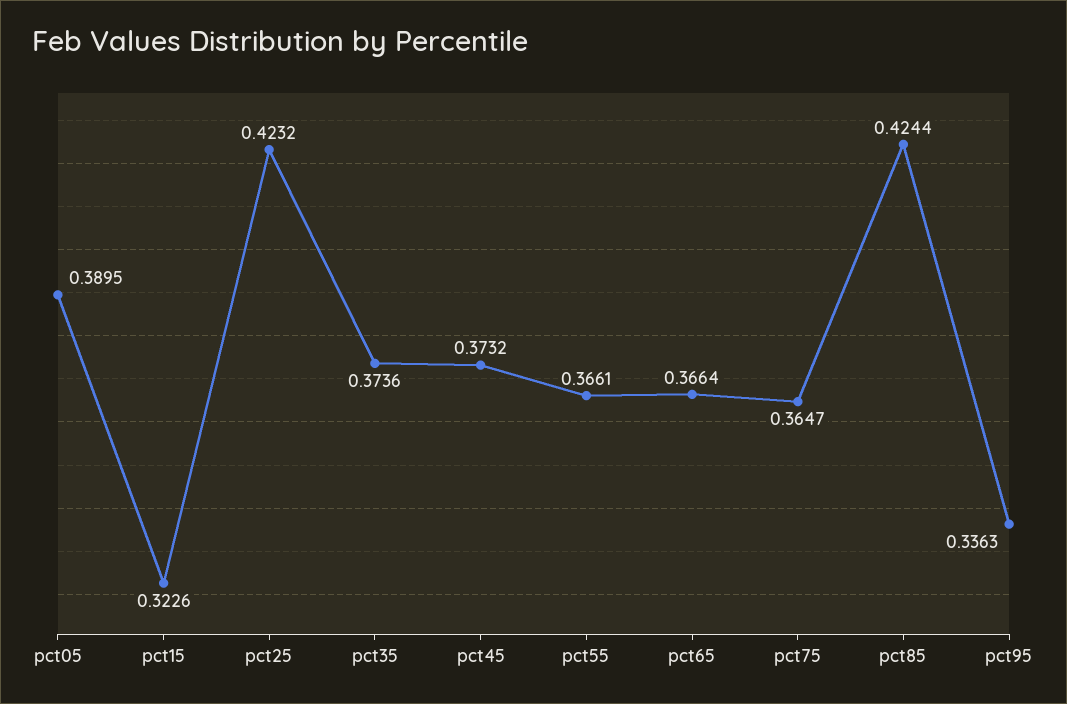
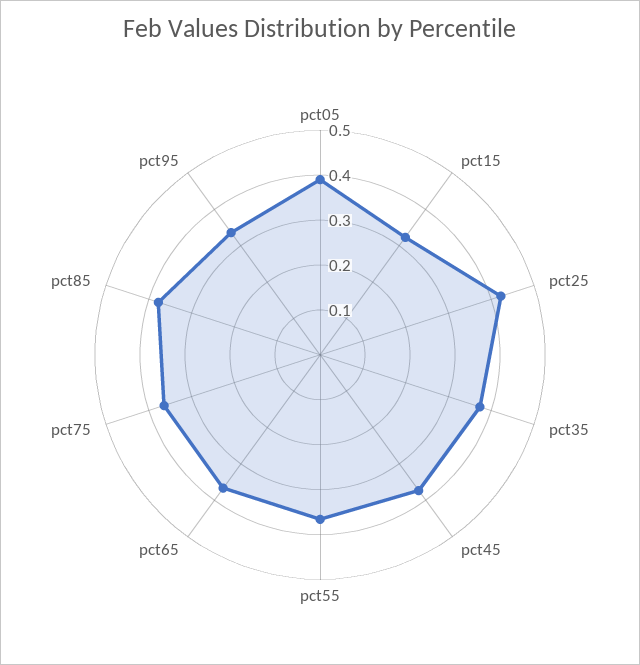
pct85: 0.4244 -> 0.38

